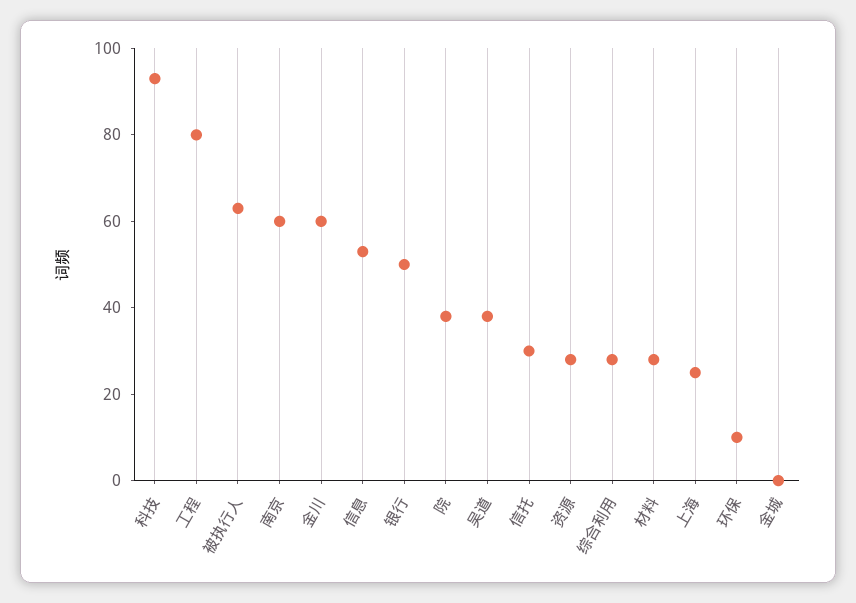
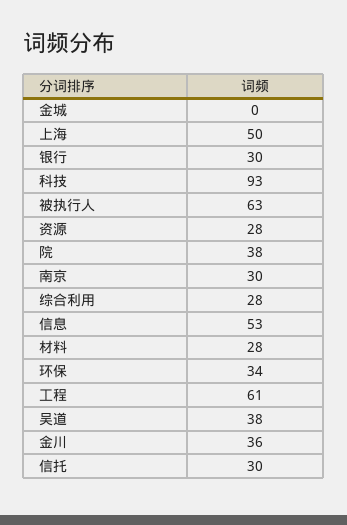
工程: 80 -> 61
南京: 60 -> 30
金川: 60 -> 36
银行: 50 -> 30
上海: 25 -> 50
环保: 10 -> 34

